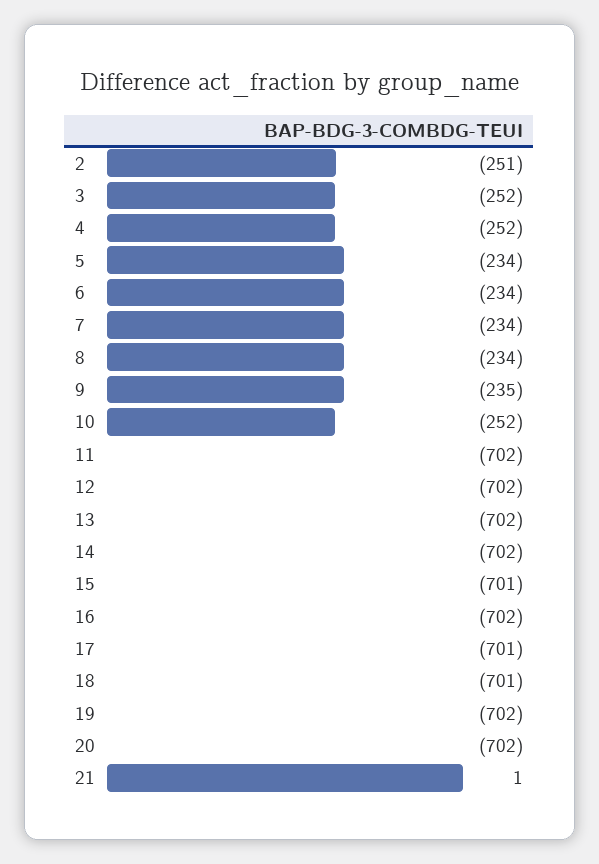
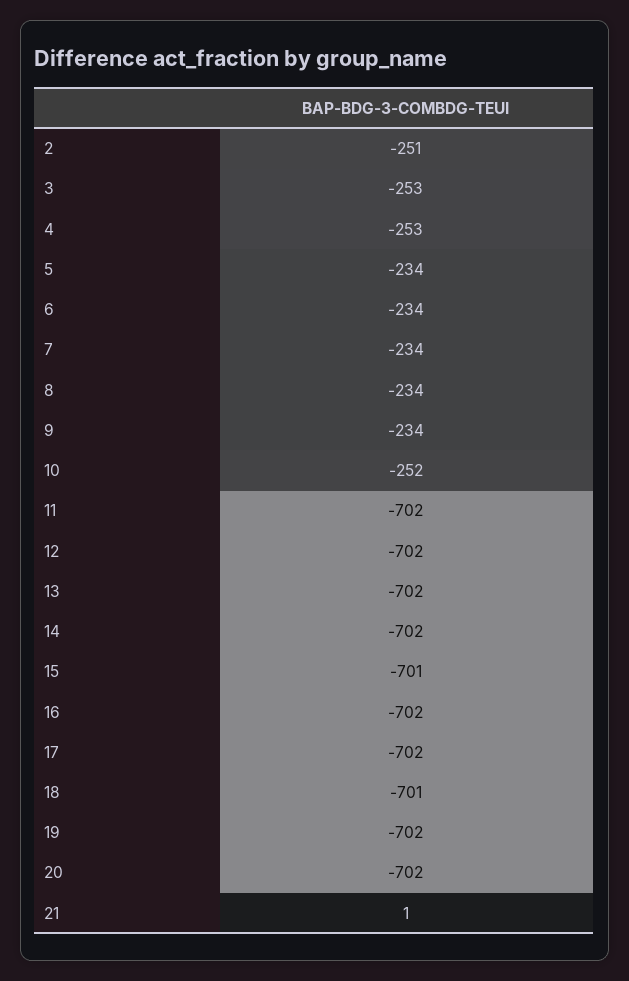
3: -252 -> -253
4: -252 -> -253
9: -235 -> -234
17: -701 -> -702

